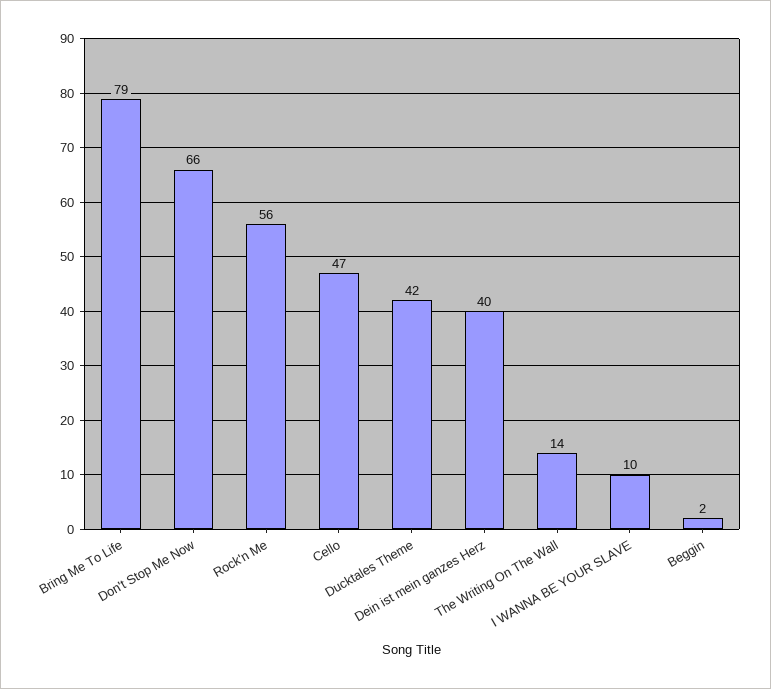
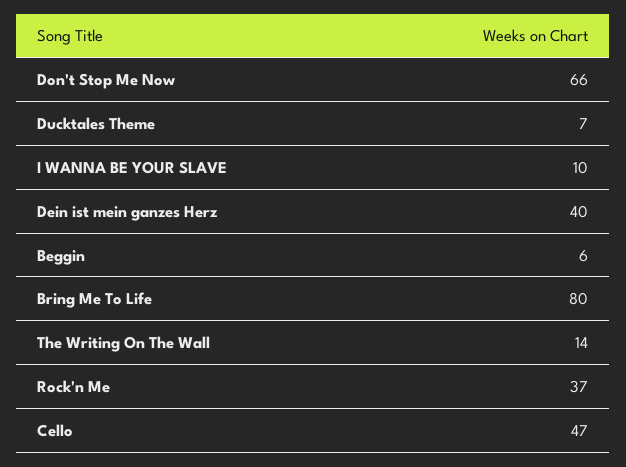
Bring Me To Life: 79 -> 80
Rock'n Me: 56 -> 37
Ducktales Theme: 42 -> 7
Beggin: 2 -> 6

